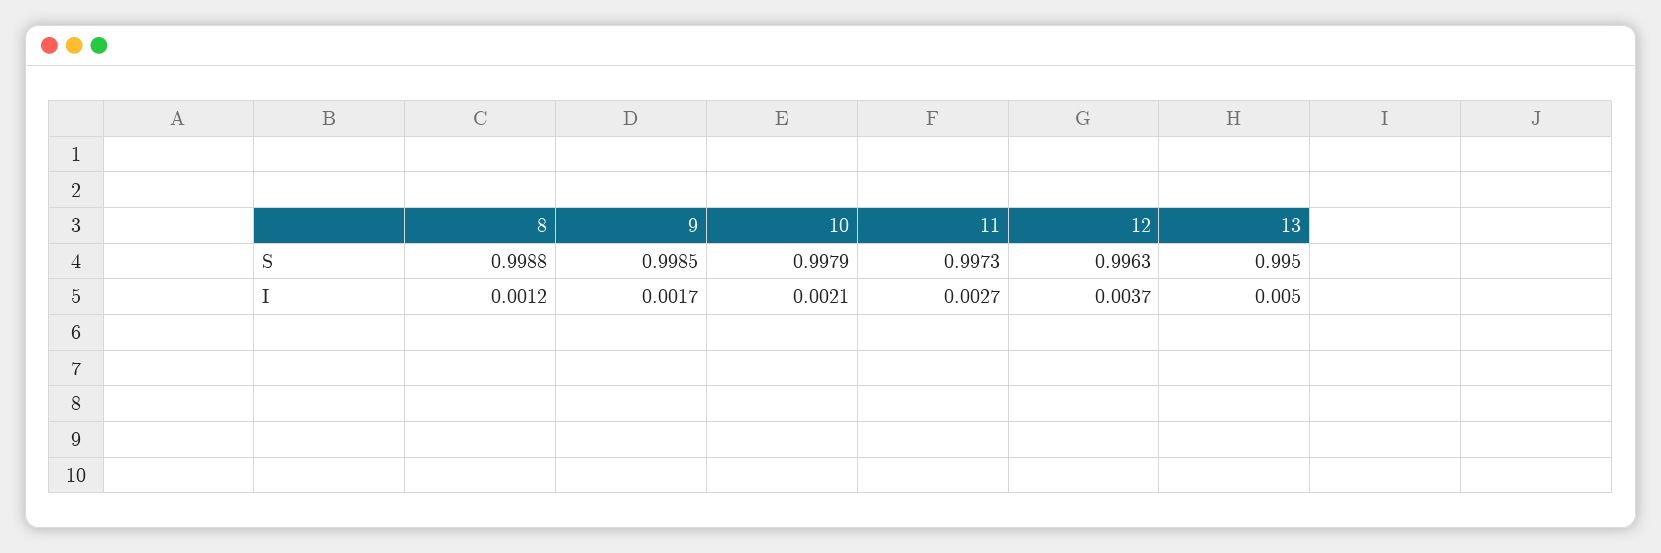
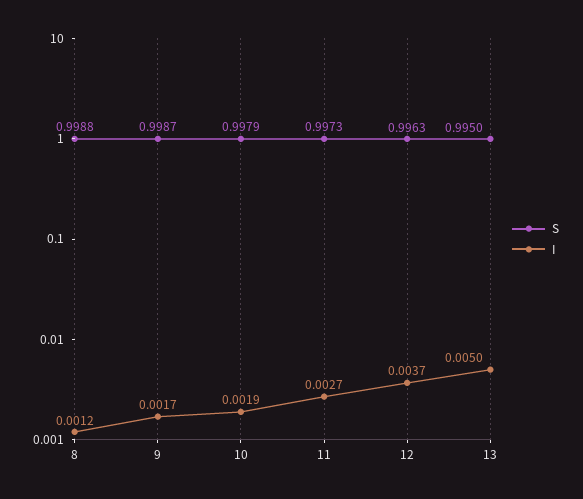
S, 9: 0.9985 -> 0.9987
I, 10: 0.0021 -> 0.0019

